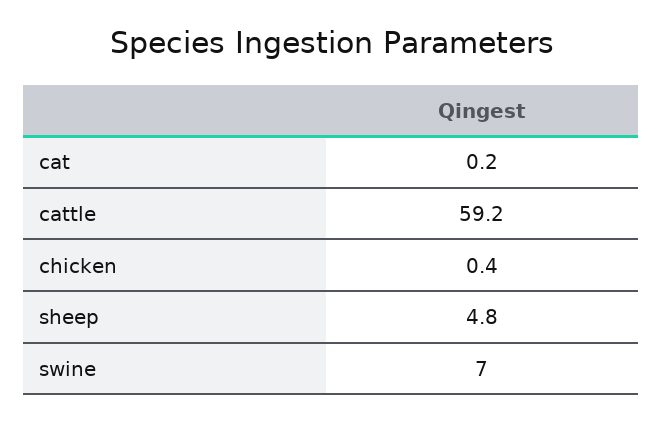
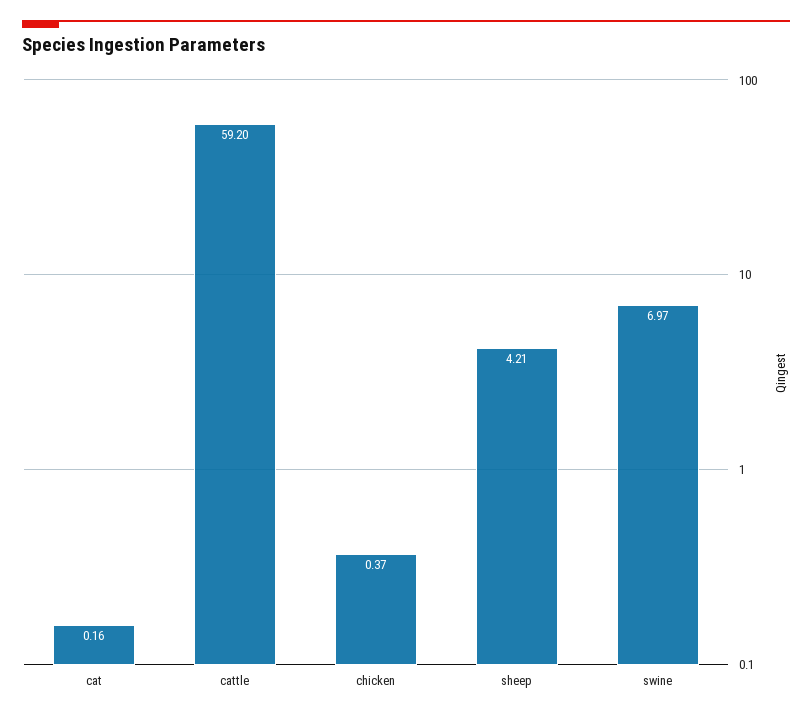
sheep: 4.8 -> 4.21

